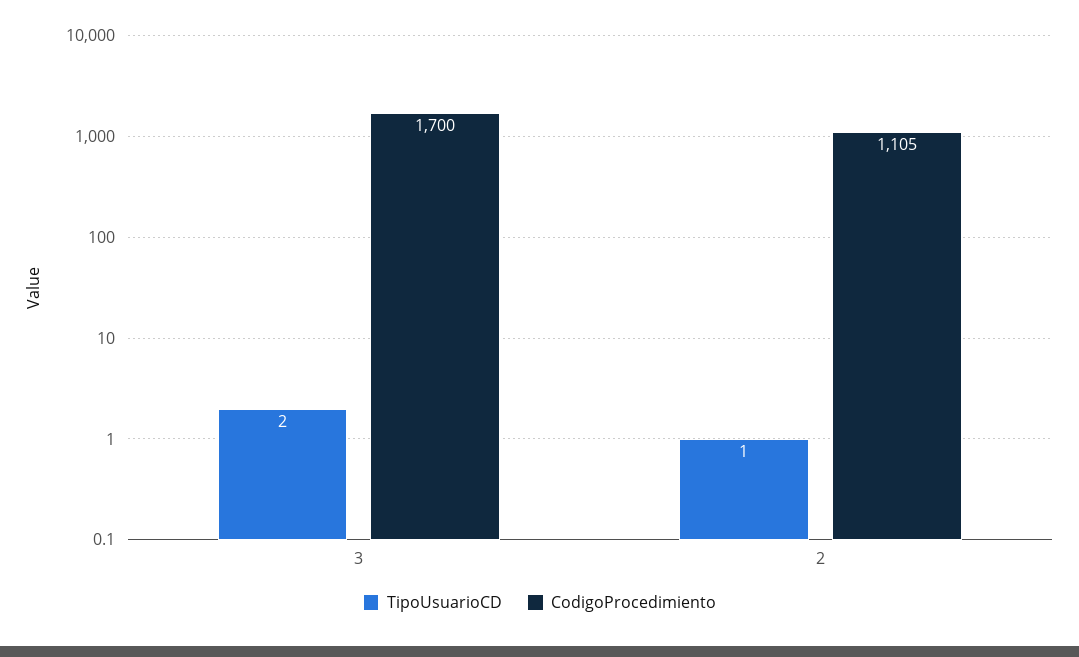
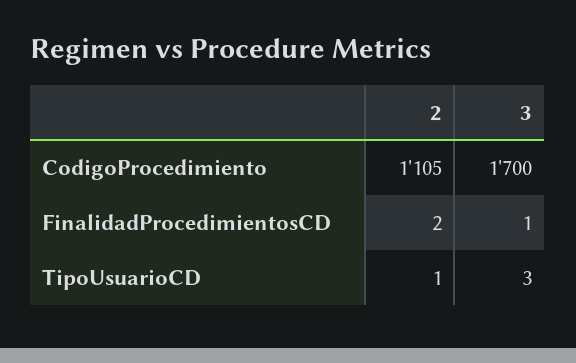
TipoUsuarioCD, 3: 2 -> 3
FinalidadProcedimientosCD, 2: none -> 2
FinalidadProcedimientosCD, 3: none -> 1

